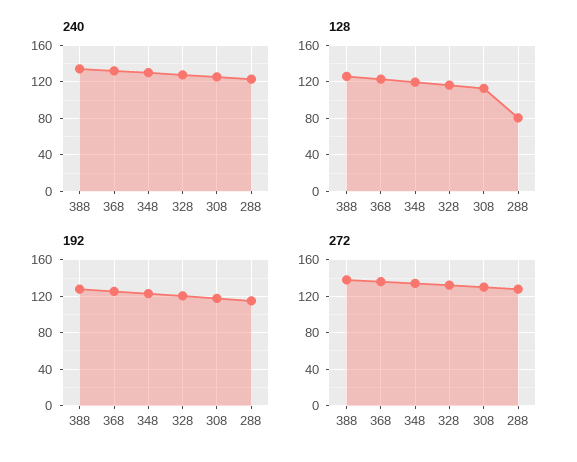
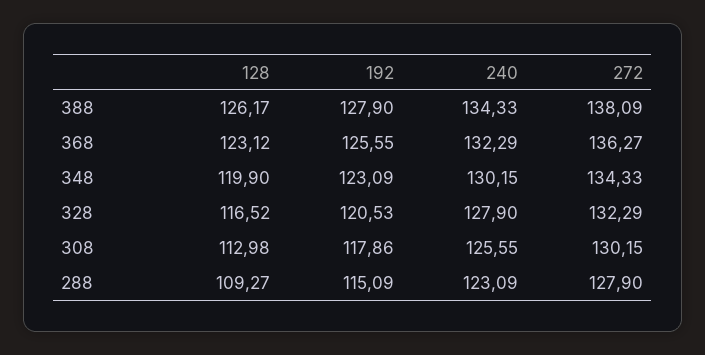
128, 288: 80 -> 109.27

